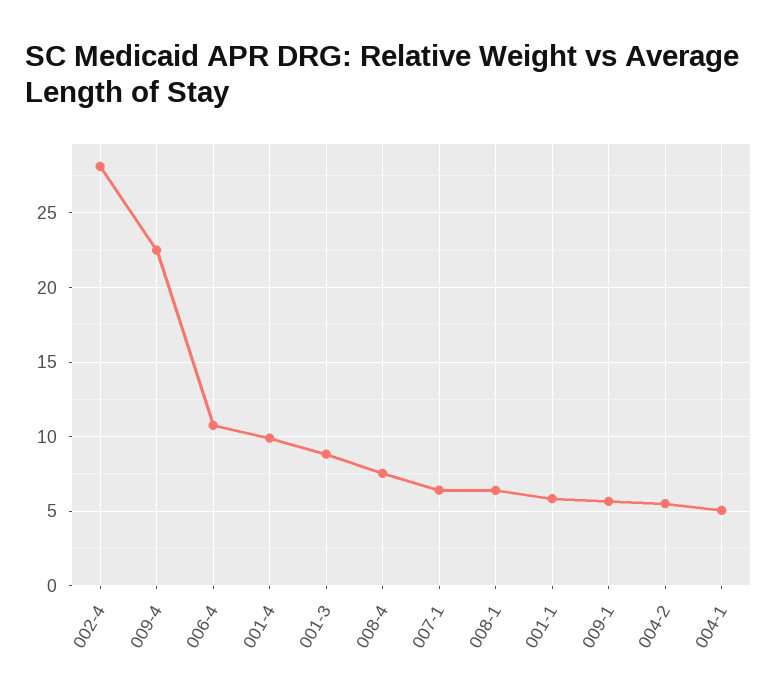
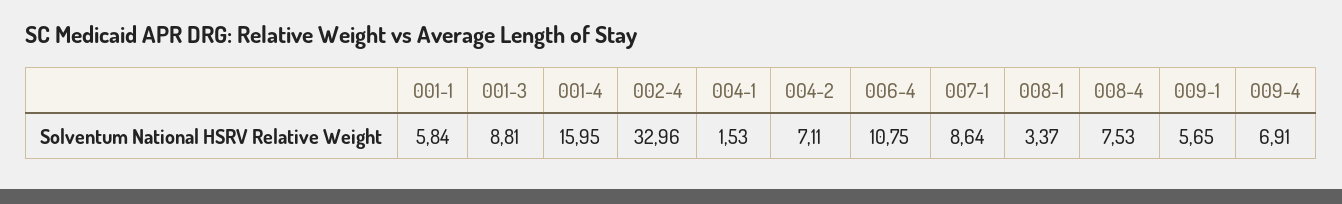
002-4: 28 -> 32.96
009-4: 22.5 -> 6.91
001-4: 10 -> 15.95
007-1: 6.5 -> 8.64
008-1: 6.5 -> 3.37
004-2: 5.5 -> 7.11
004-1: 5 -> 1.53

